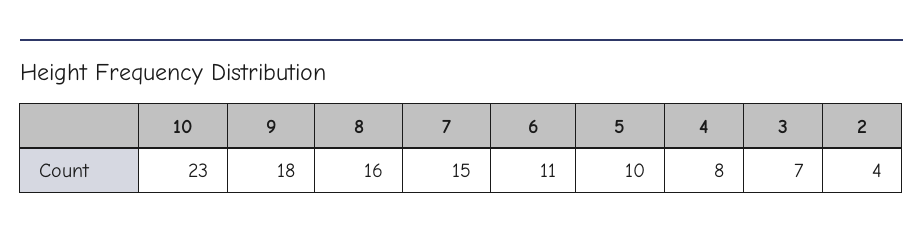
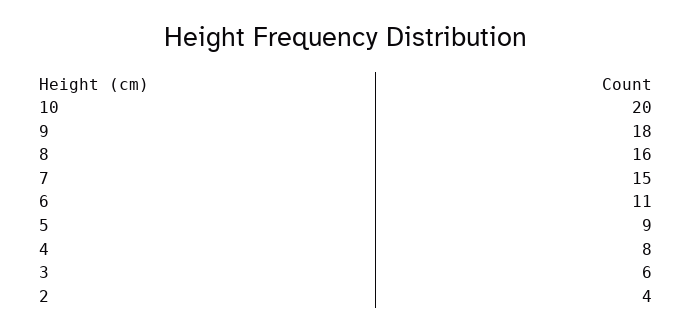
10: 23 -> 20
5: 10 -> 9
3: 7 -> 6

